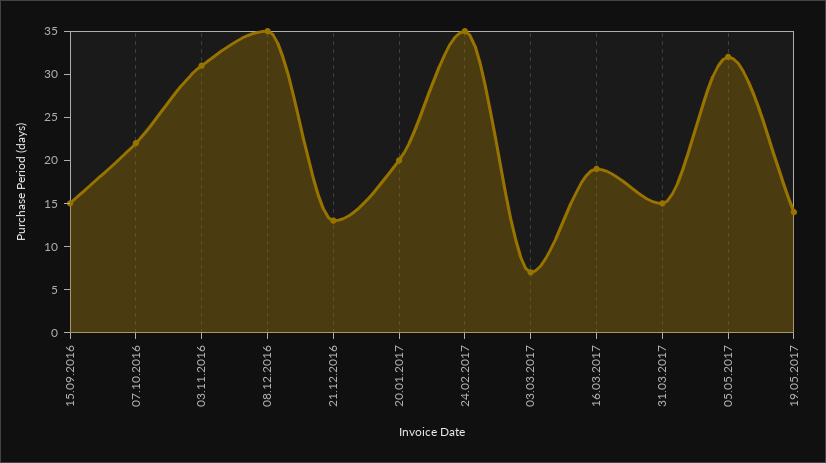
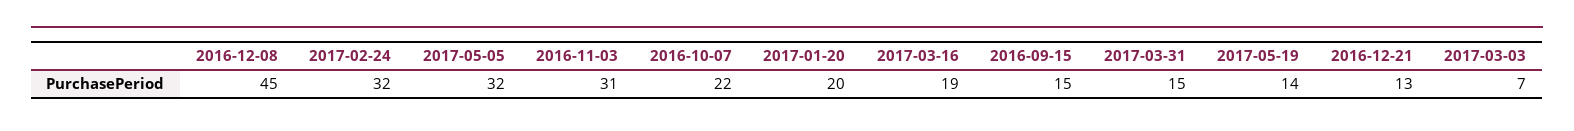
08.12.2016: 35 -> 45
24.02.2017: 35 -> 32

